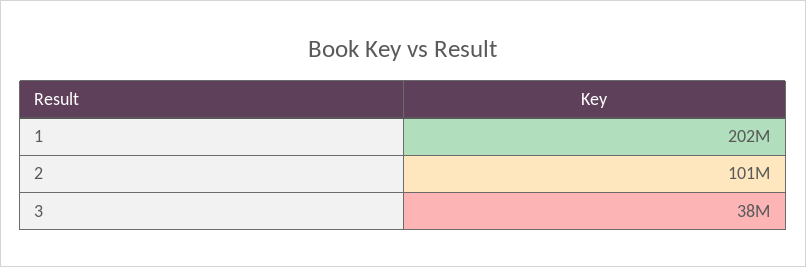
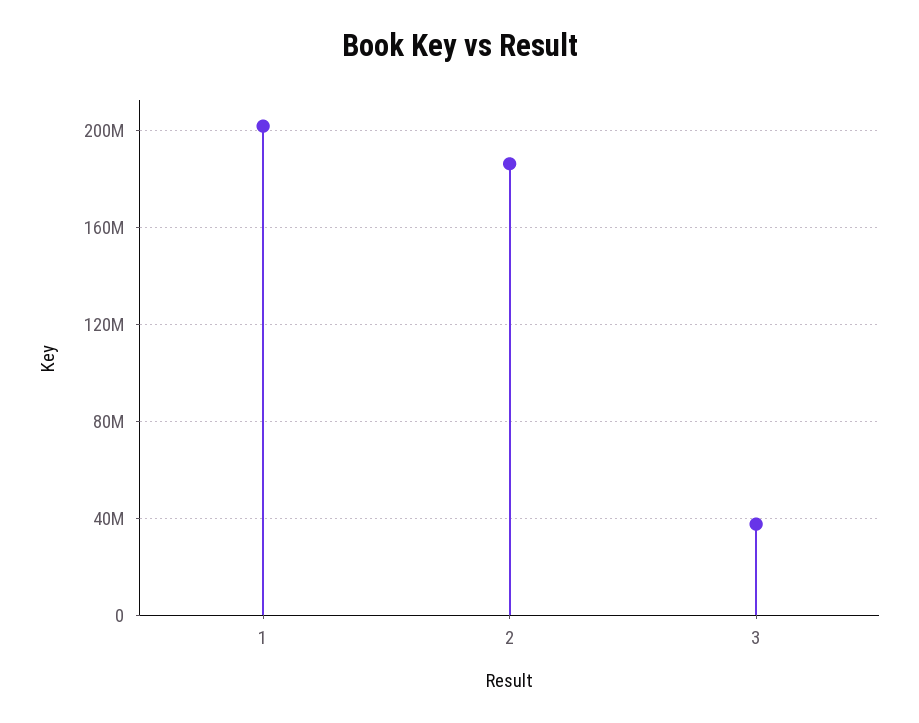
2: 101000000 -> 185000000

